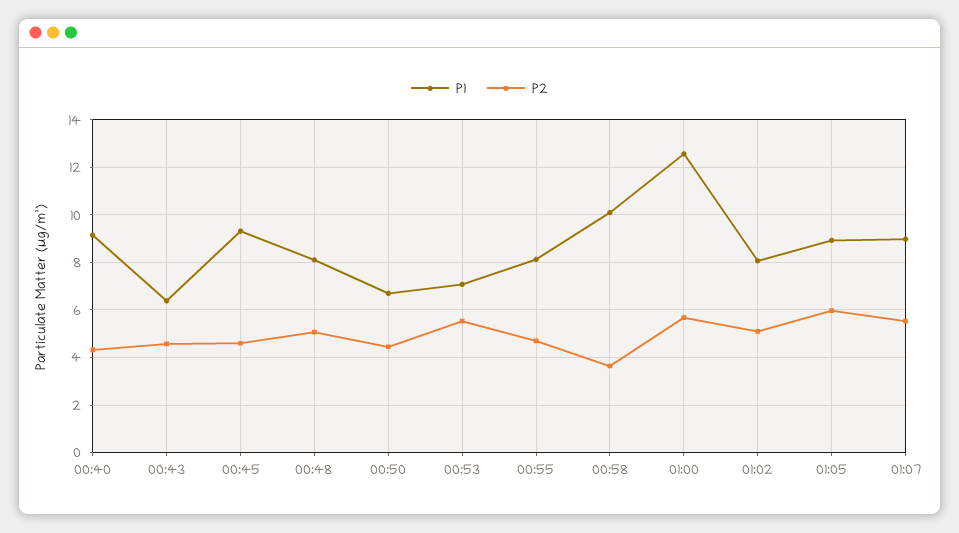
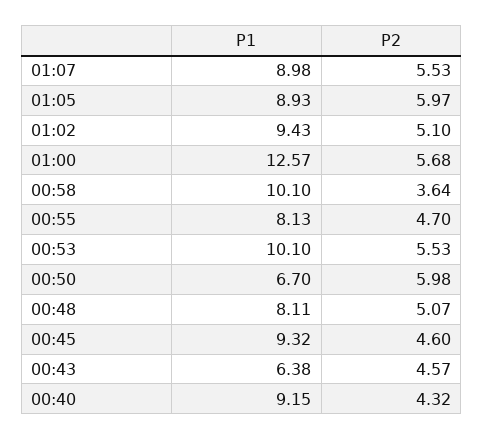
P2, 00:50: 4.5 -> 5.98
P1, 00:53: 7 -> 10.1
P1, 01:02: 8 -> 9.43

